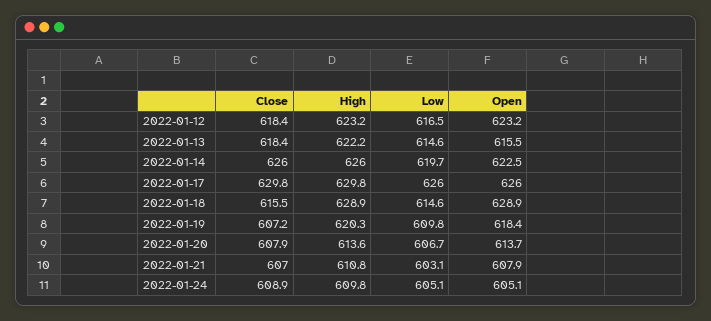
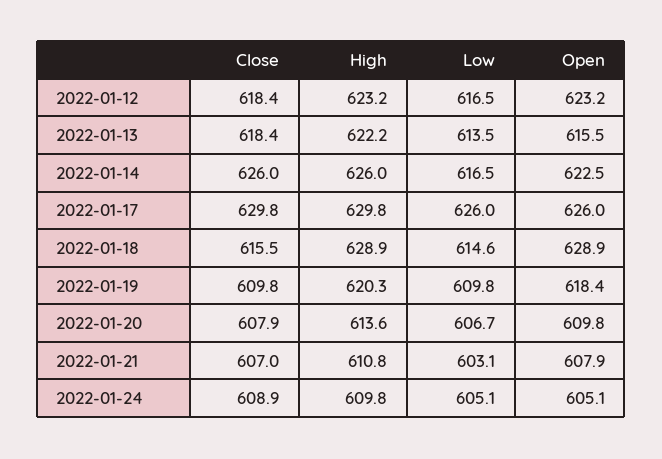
Low, 2022-01-13: 614.6 -> 613.5
Low, 2022-01-14: 619.7 -> 616.5
Close, 2022-01-19: 607.2 -> 609.8
Open, 2022-01-20: 613.7 -> 609.8

